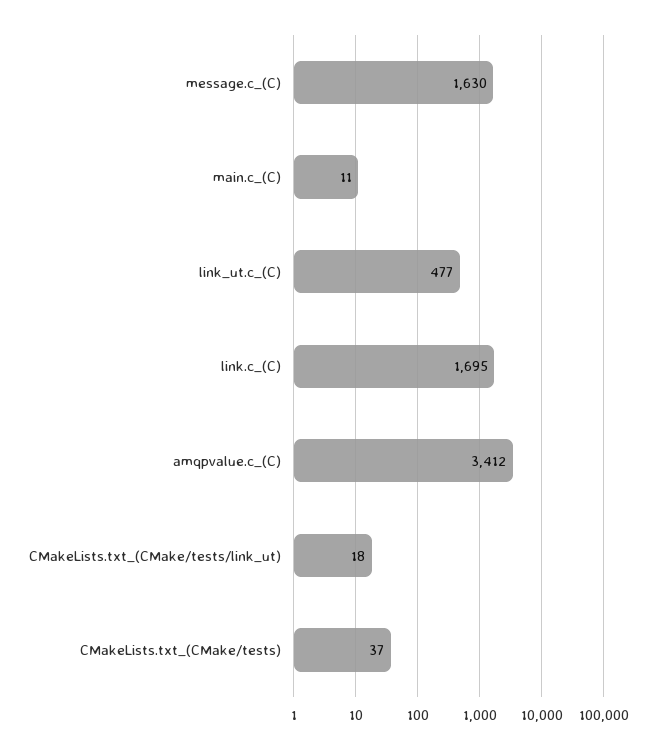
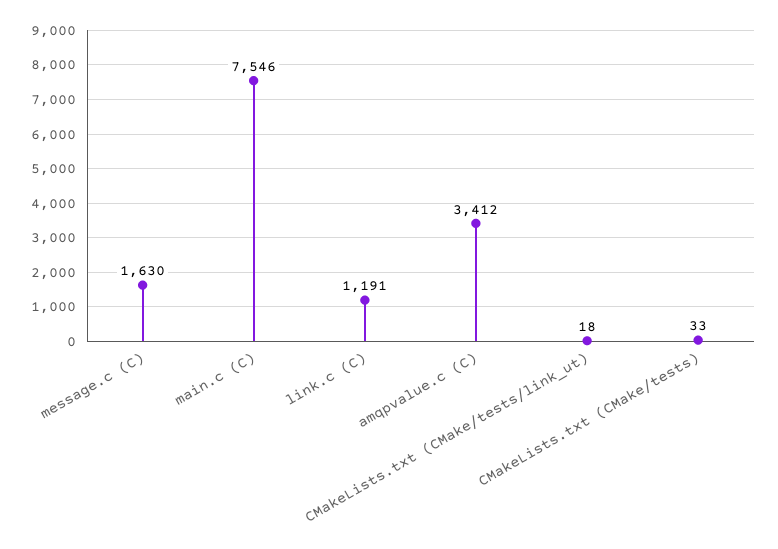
main.c_(C): 11 -> 7546
link_ut.c_(C): 477 -> none
link.c_(C): 1695 -> 1191
CMakeLists.txt_(CMake/tests): 37 -> 33

